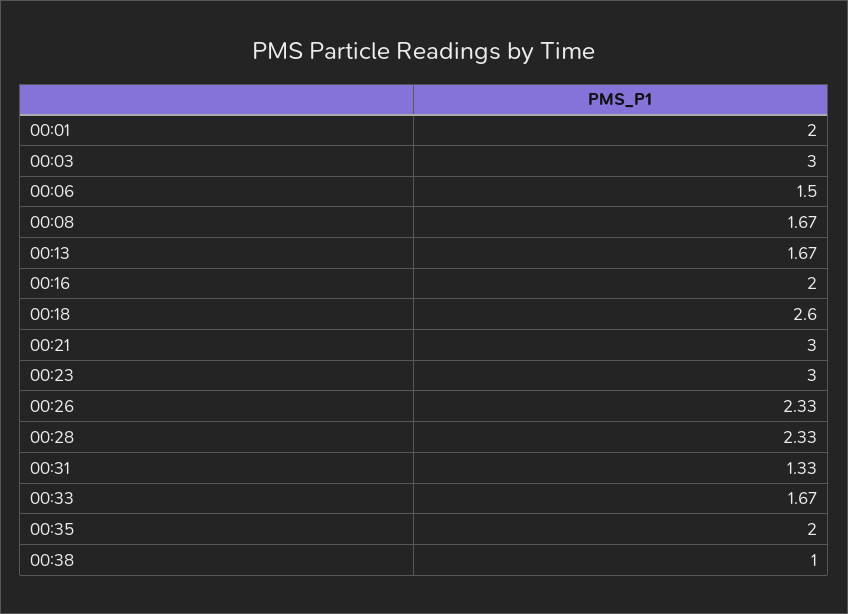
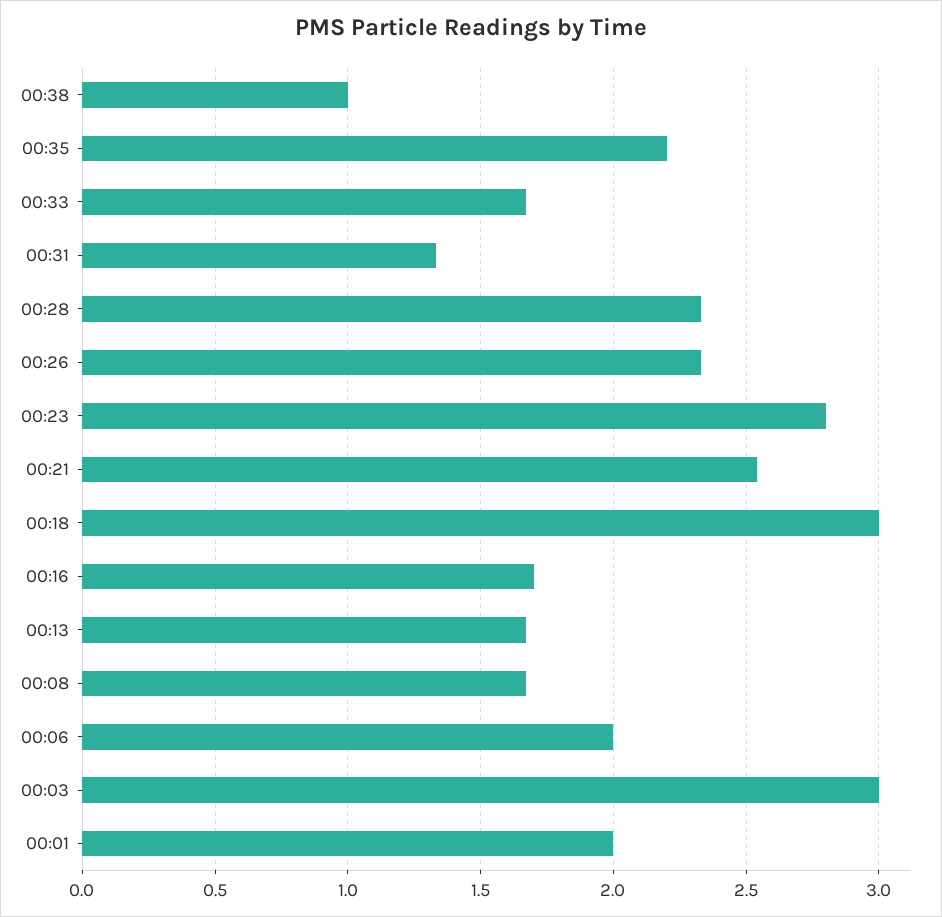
00:06: 1.5 -> 2
00:16: 2 -> 1.7
00:18: 2.6 -> 3
00:21: 3 -> 2.55
00:23: 3 -> 2.8
00:35: 2 -> 2.2

